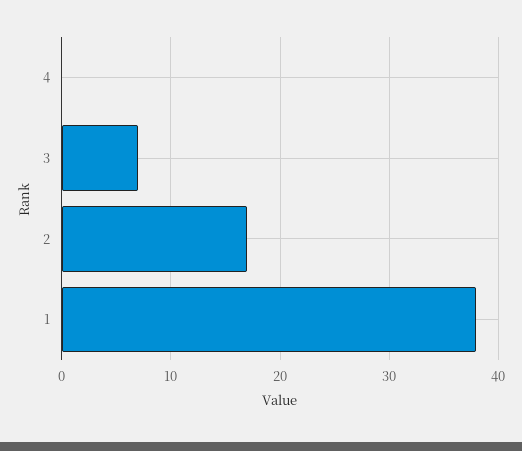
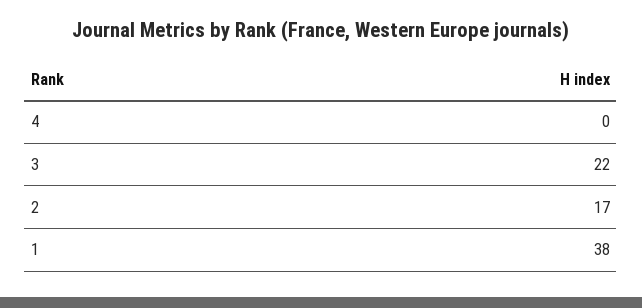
3: 7 -> 22

